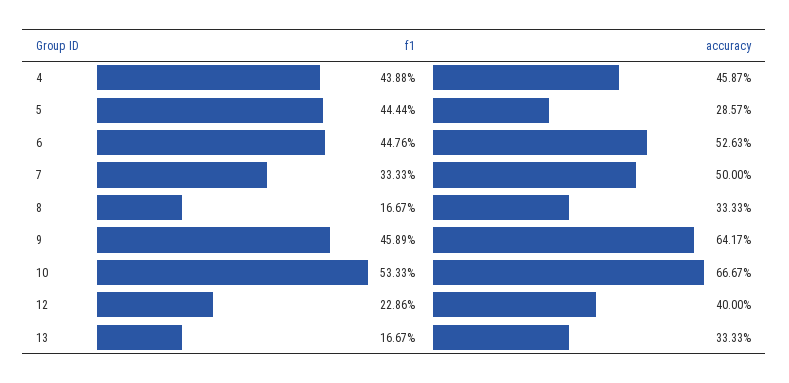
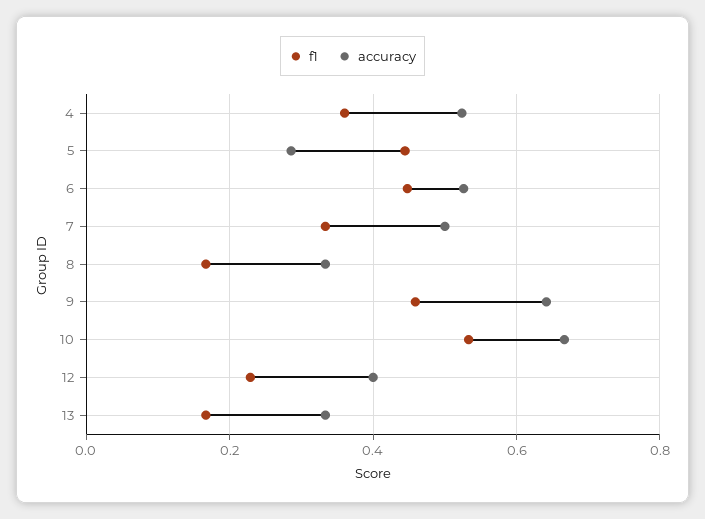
f1, 4: 0.4388 -> 0.36
accuracy, 4: 0.4587 -> 0.52

